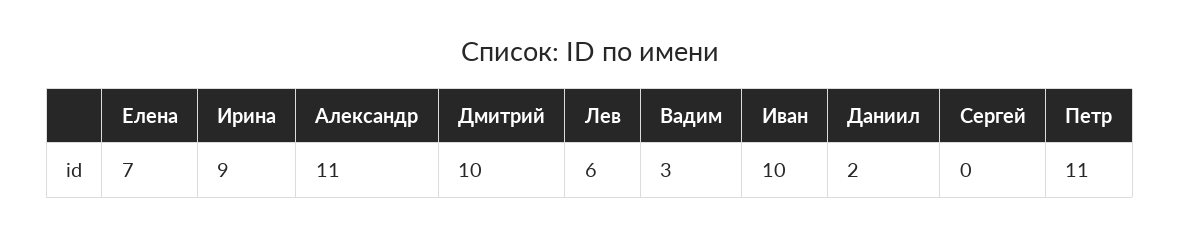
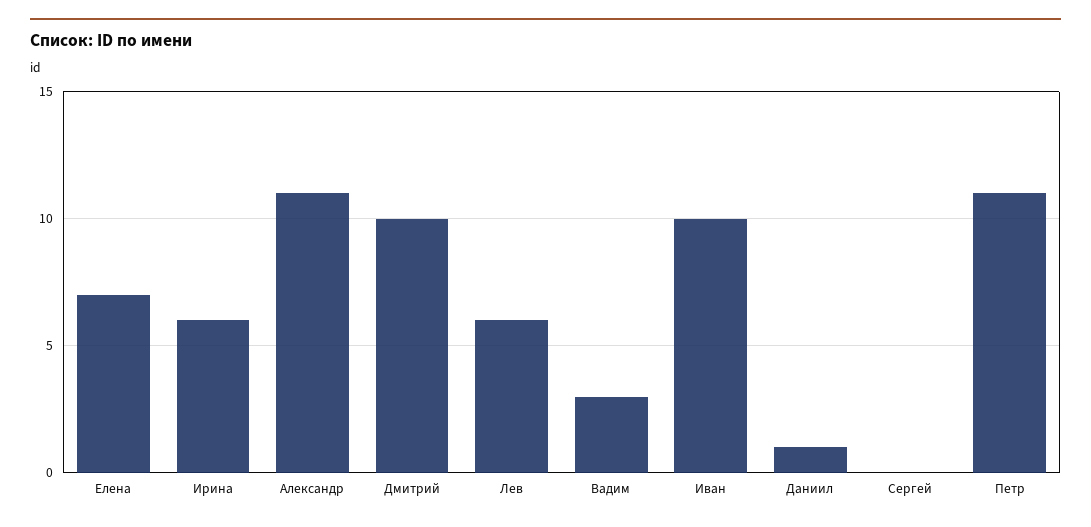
Ирина: 9 -> 6
Даниил: 2 -> 1

